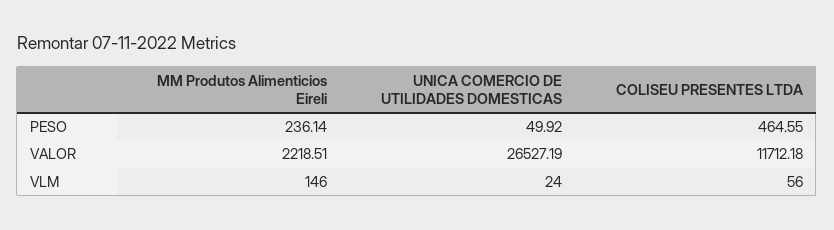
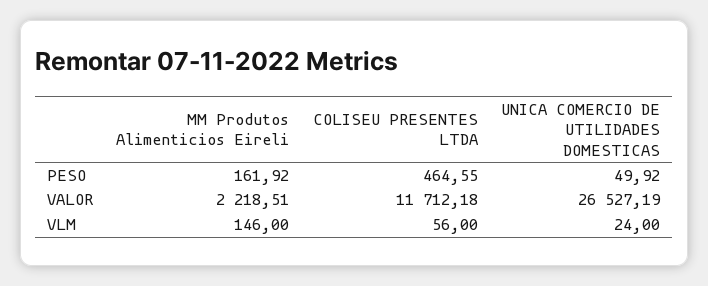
MM Produtos Alimenticios Eireli, PESO: 236.14 -> 161.92

